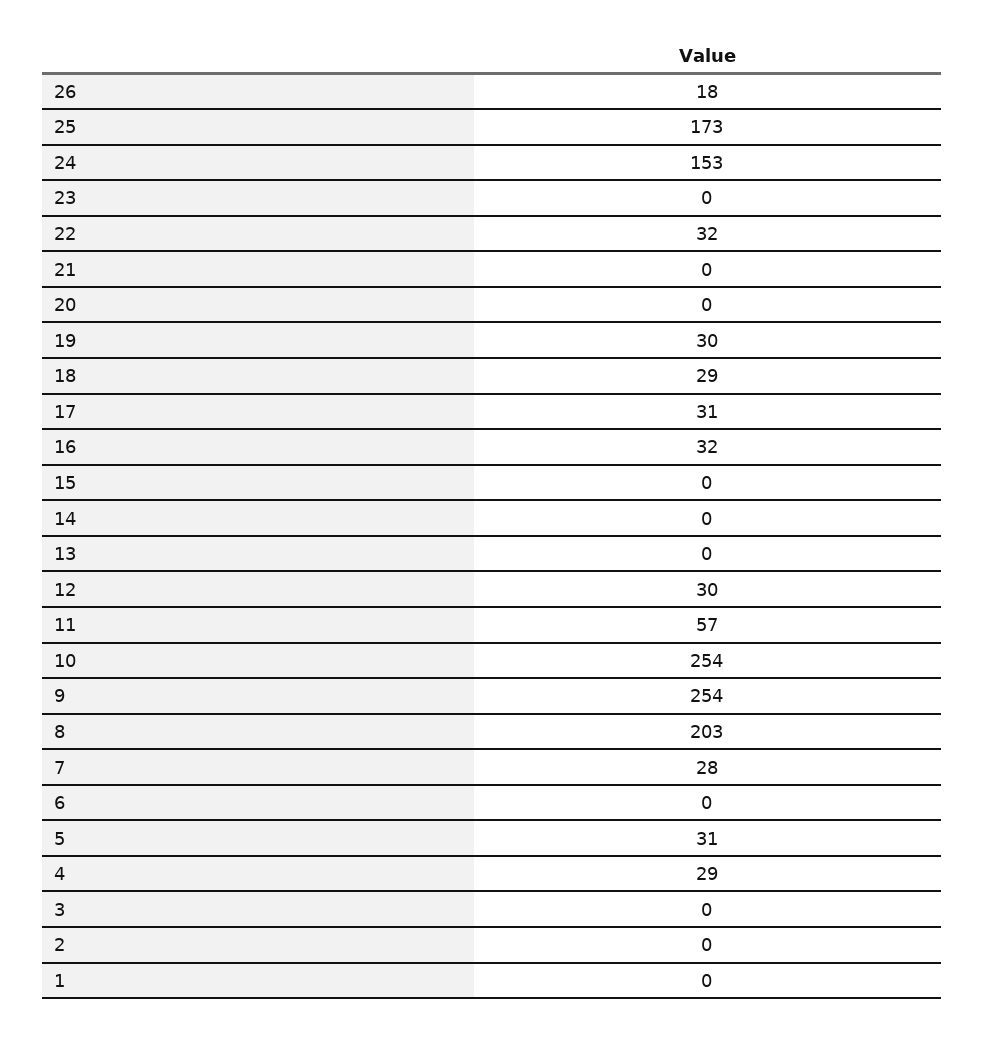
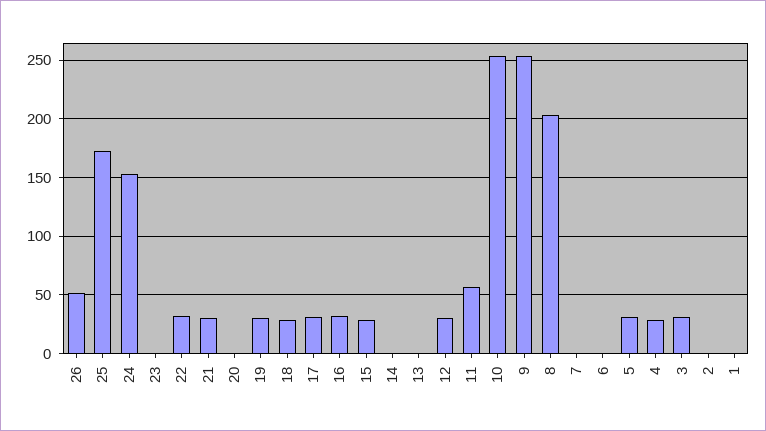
26: 18 -> 50
21: 0 -> 30
15: 0 -> 30
7: 28 -> 0
3: 0 -> 30

